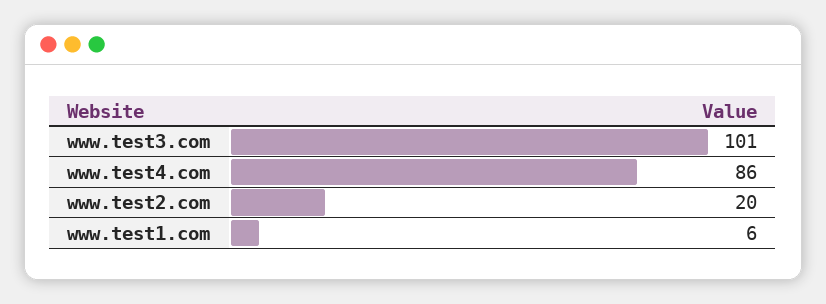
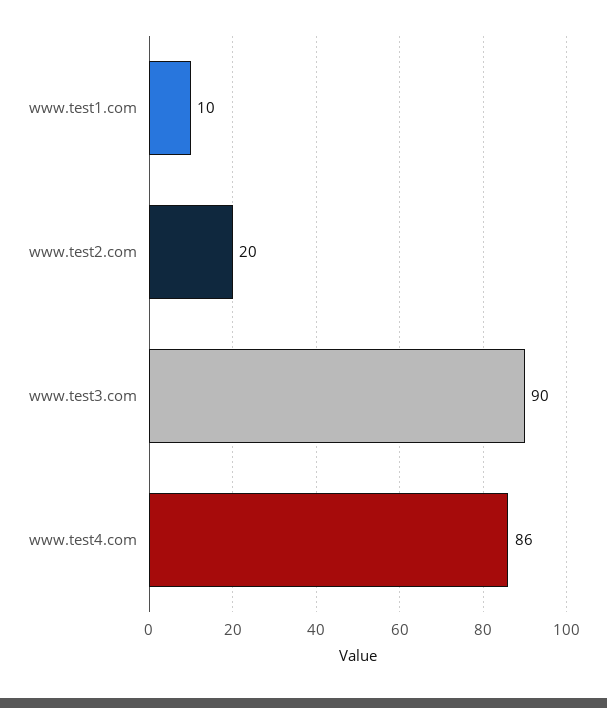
www.test3.com: 101 -> 90
www.test1.com: 6 -> 10

